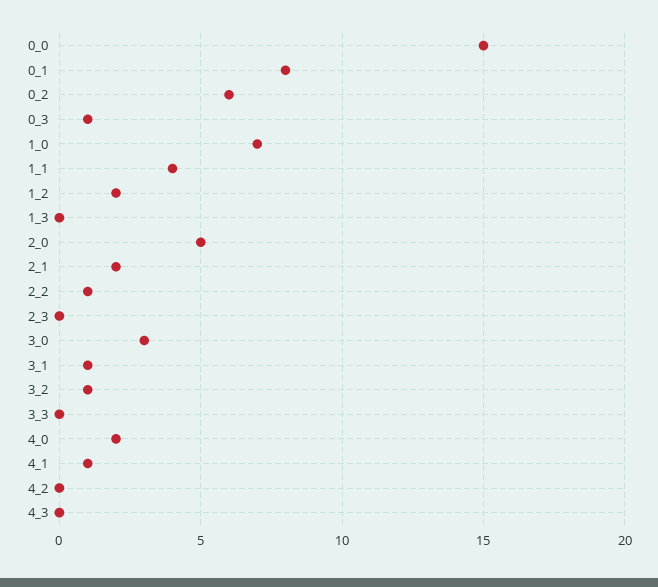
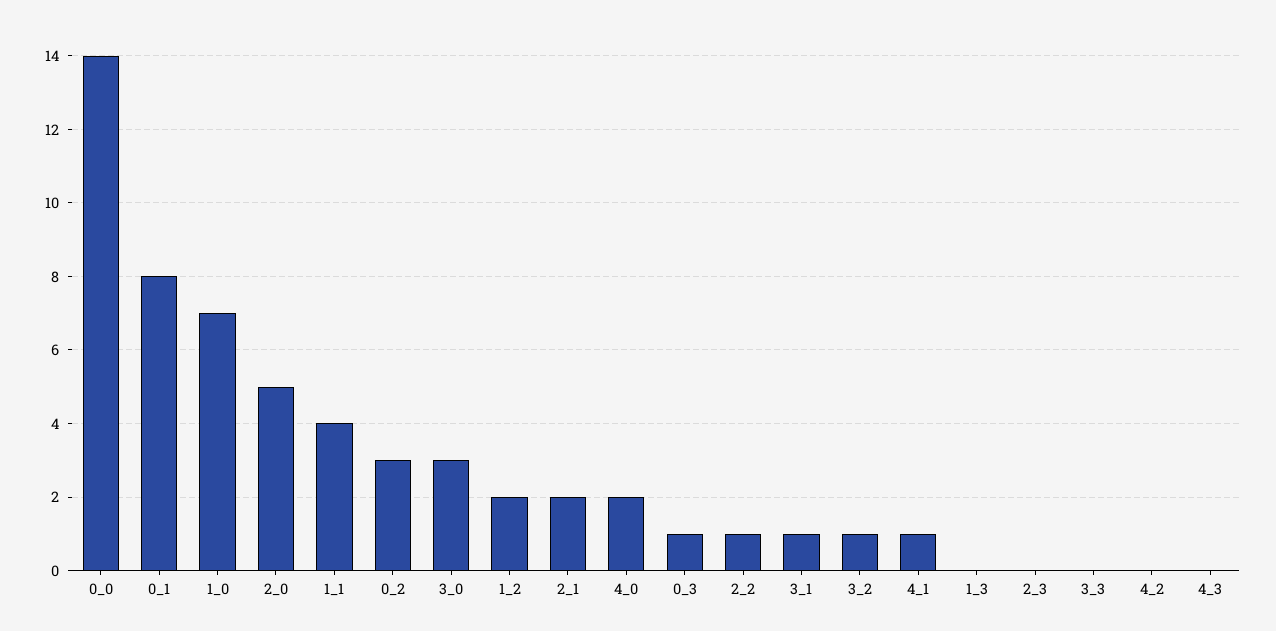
0_0: 15 -> 14
0_2: 6 -> 3

